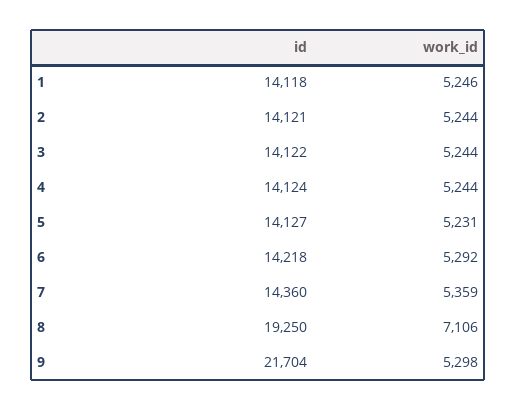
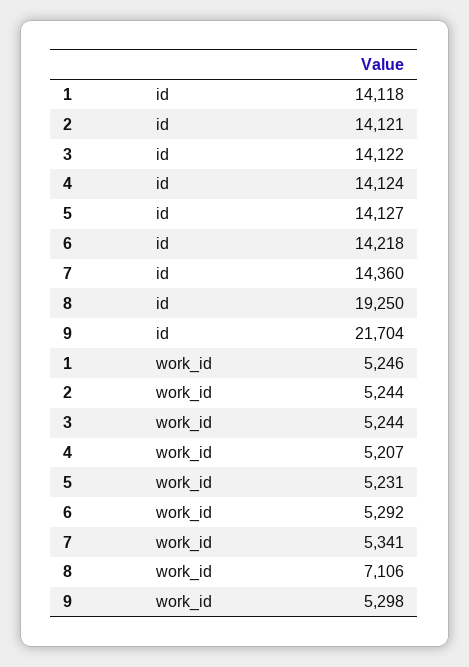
work_id, 4: 5244 -> 5207
work_id, 7: 5359 -> 5341

